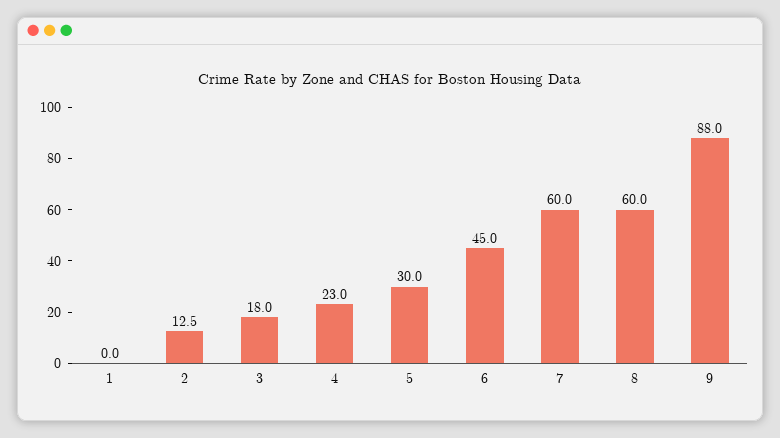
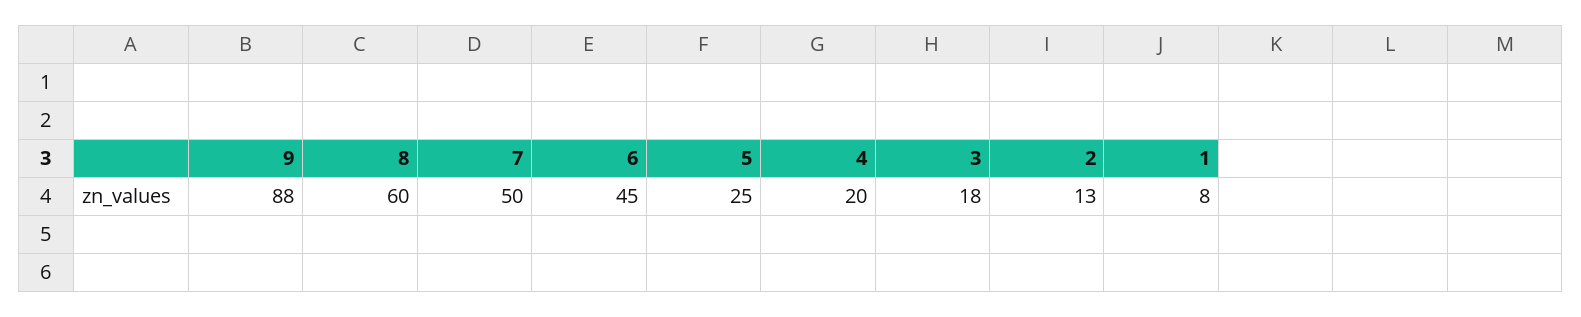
1: 0 -> 8
4: 23 -> 20
5: 30 -> 25
7: 60 -> 50

